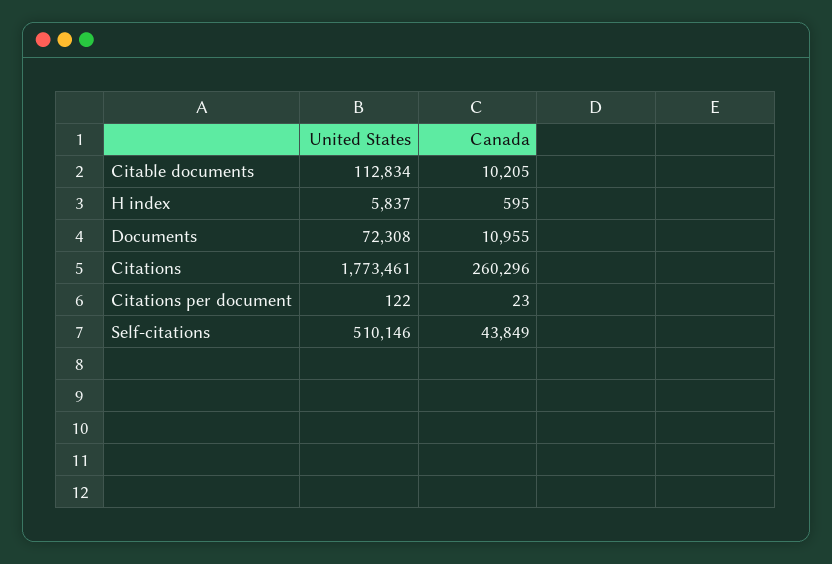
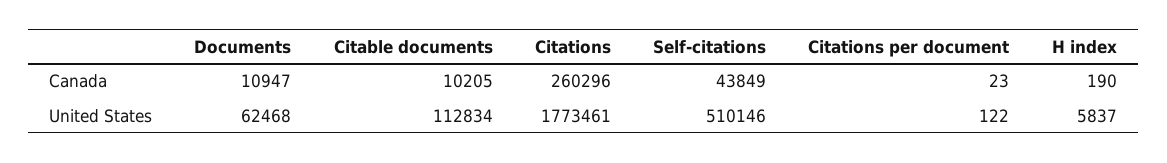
Canada, H index: 595 -> 190
United States, Documents: 72308 -> 62468
Canada, Documents: 10955 -> 10947

